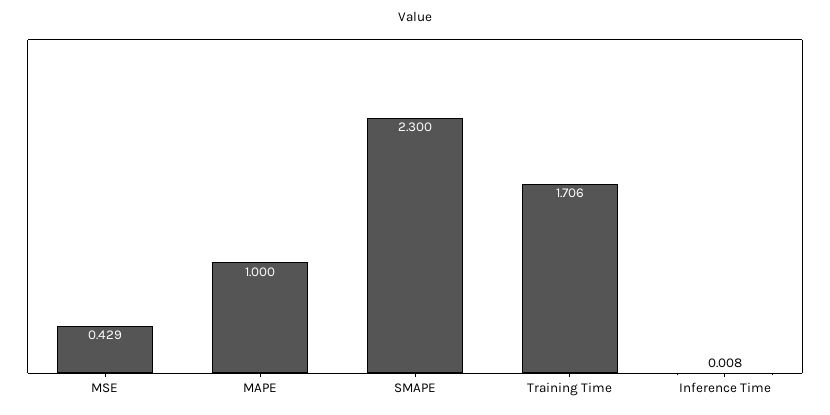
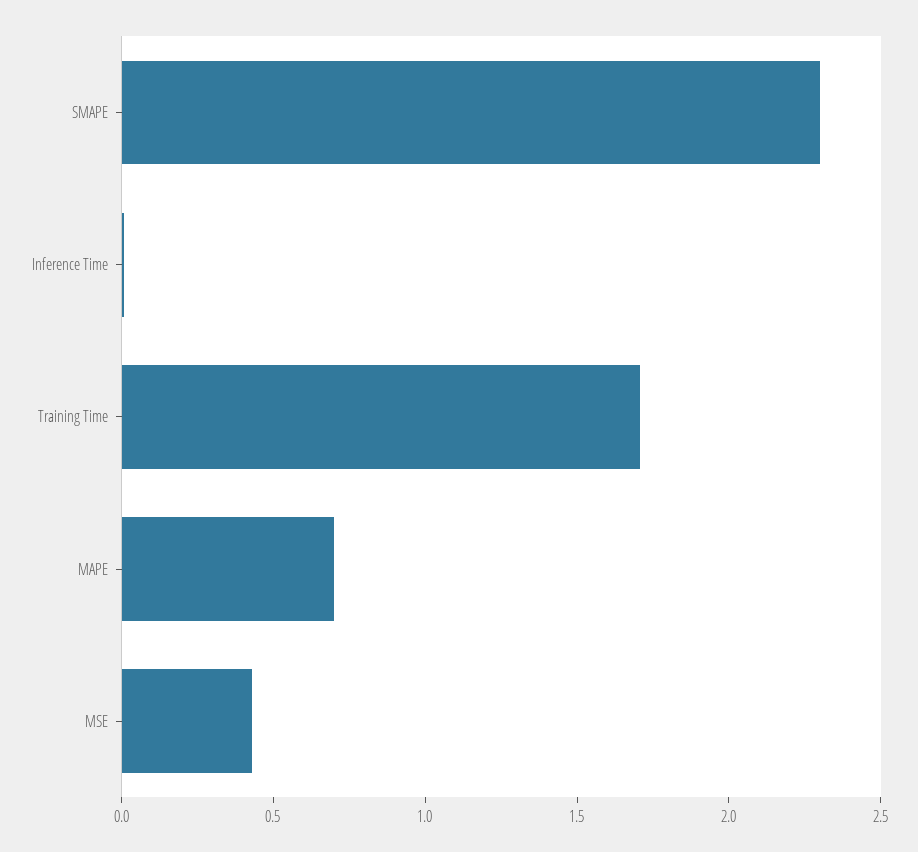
MAPE: 1 -> 0.7

